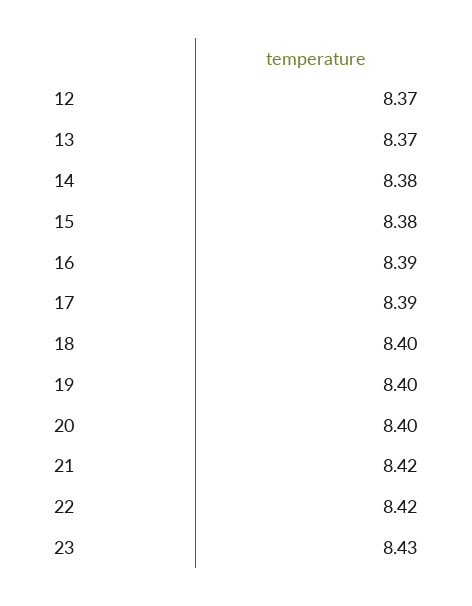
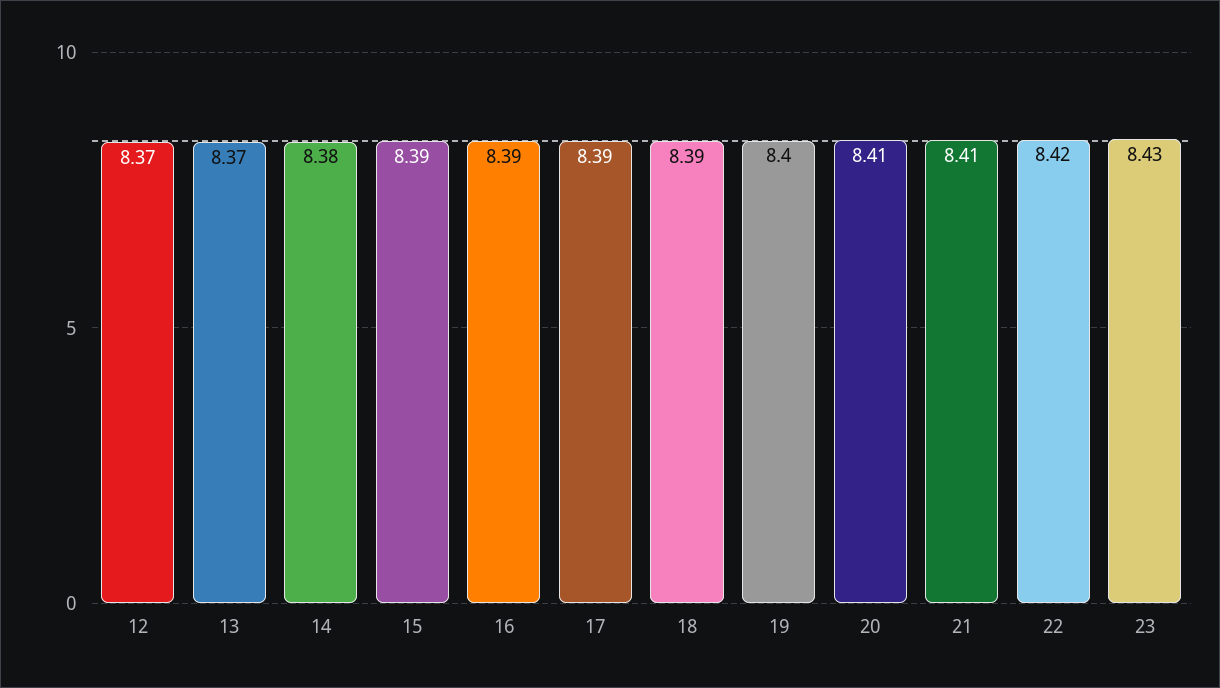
15: 8.38 -> 8.39
18: 8.4 -> 8.39
20: 8.4 -> 8.41
21: 8.42 -> 8.41

